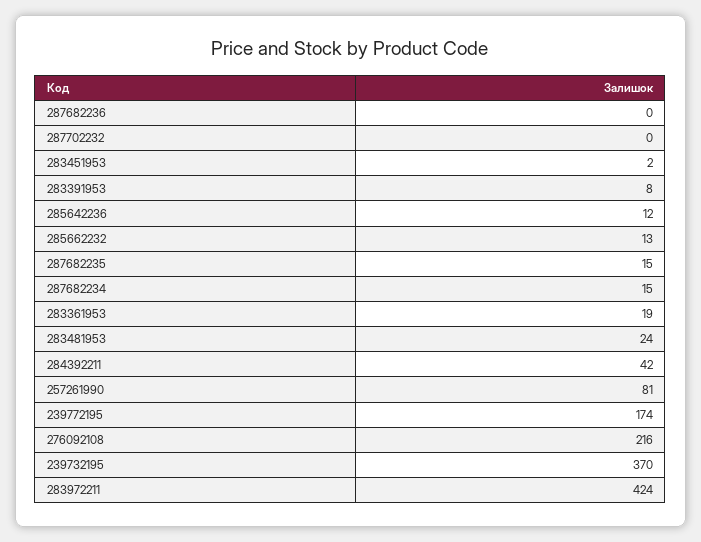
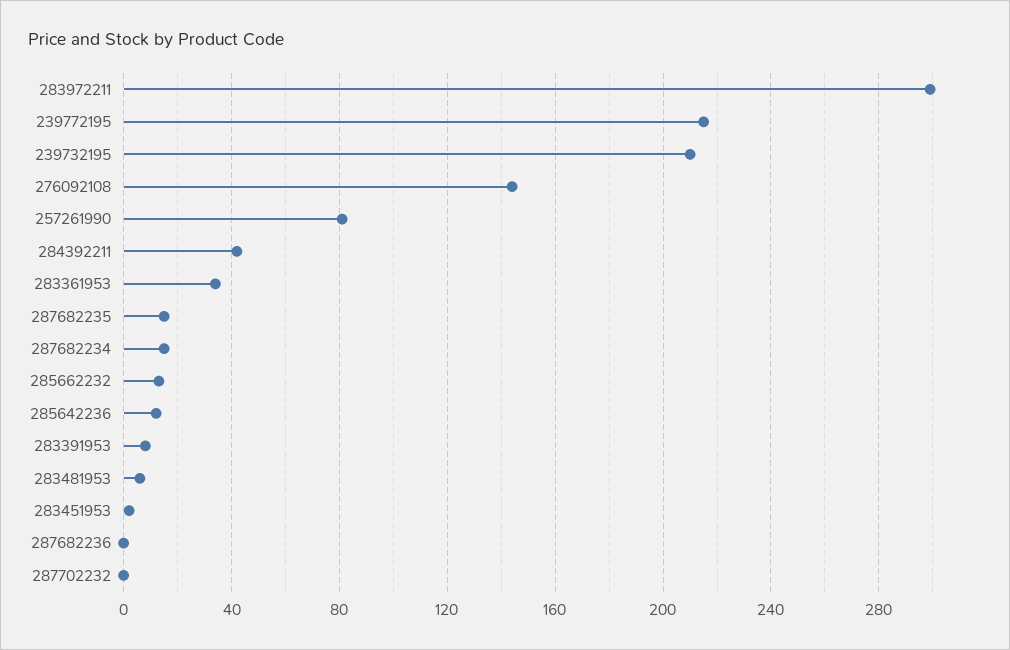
283361953: 19 -> 35
283481953: 24 -> 5
239772195: 174 -> 215
276092108: 216 -> 145
239732195: 370 -> 210
283972211: 424 -> 300

